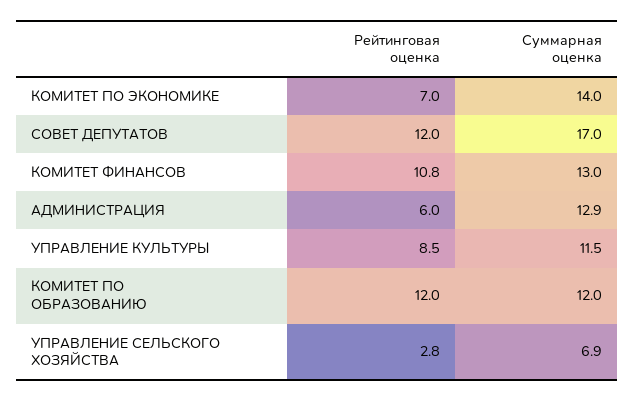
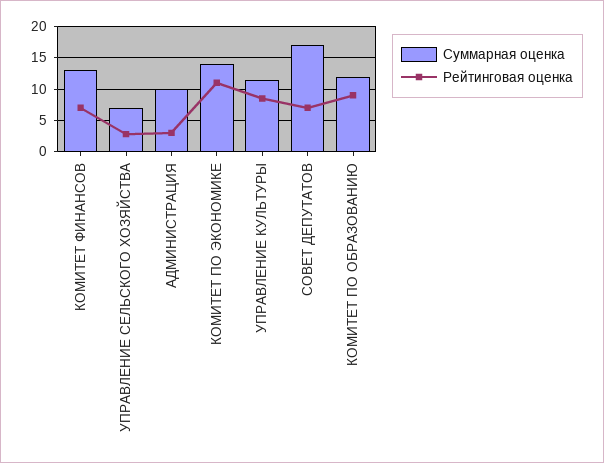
Рейтинговая оценка, КОМИТЕТ ПО ЭКОНОМИКЕ: 7 -> 11
Рейтинговая оценка, СОВЕТ ДЕПУТАТОВ: 12 -> 7
Рейтинговая оценка, КОМИТЕТ ФИНАНСОВ: 10.8 -> 7
Рейтинговая оценка, АДМИНИСТРАЦИЯ: 6 -> 3
Суммарная оценка, АДМИНИСТРАЦИЯ: 12.9 -> 10
Рейтинговая оценка, КОМИТЕТ ПО ОБРАЗОВАНИЮ: 12 -> 9

